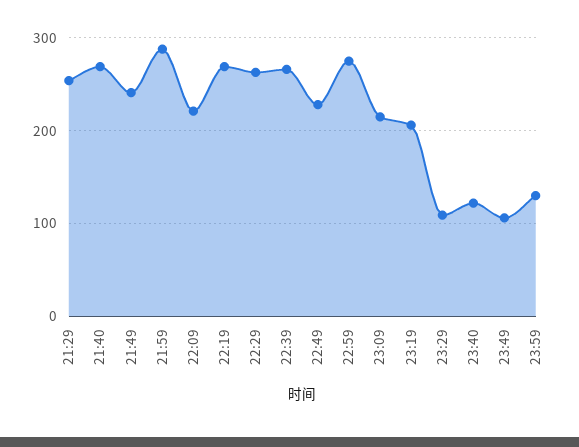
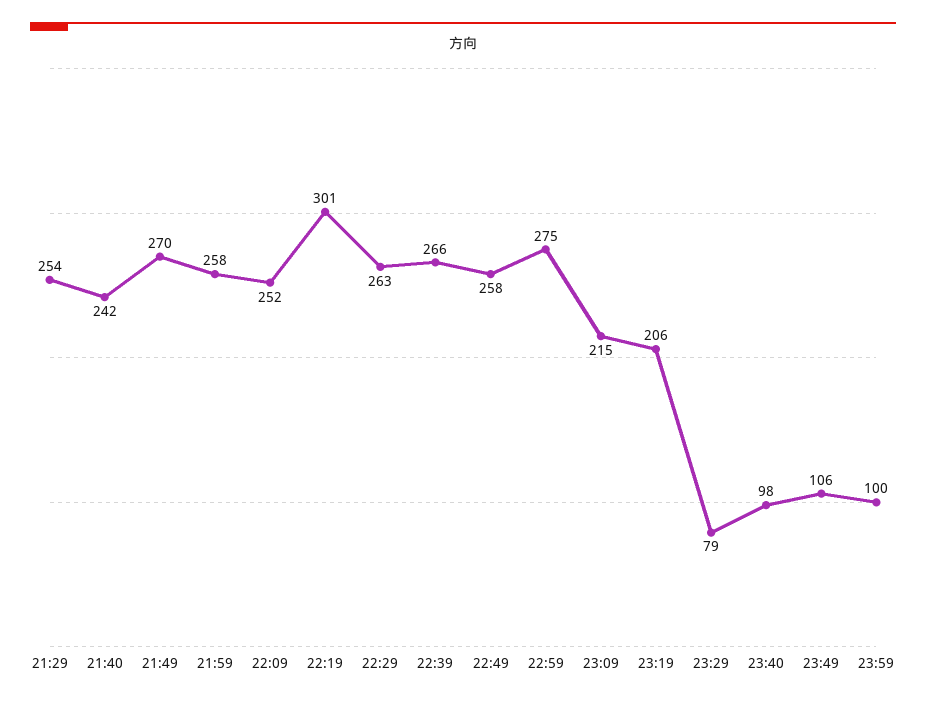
21:40: 270 -> 242
21:49: 240 -> 270
21:59: 290 -> 258
22:09: 220 -> 252
22:19: 270 -> 301
22:49: 230 -> 258
23:29: 110 -> 79
23:40: 120 -> 98
23:59: 130 -> 100

